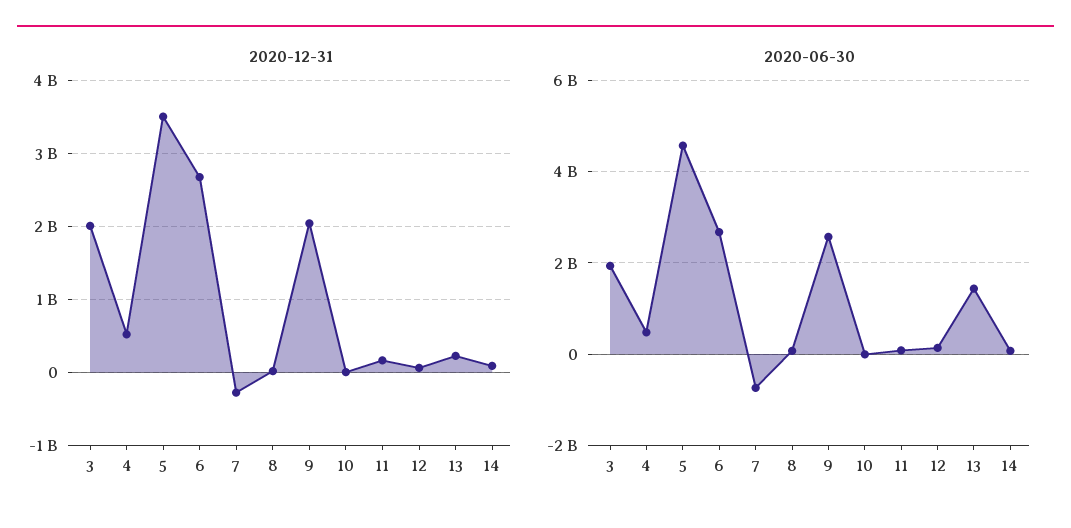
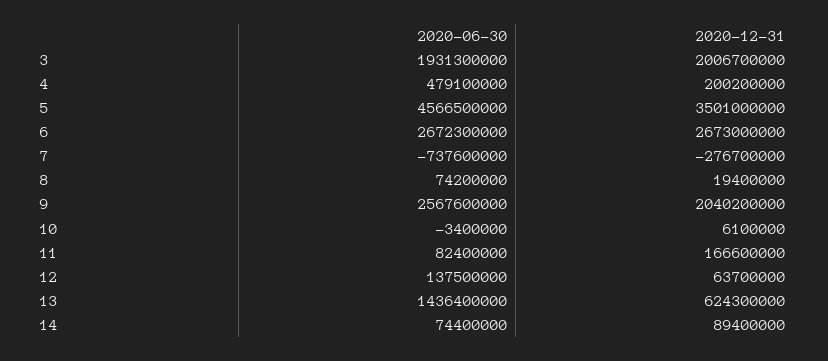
2020-12-31, 4: 500000000 -> 200200000
2020-12-31, 13: 200000000 -> 624300000

